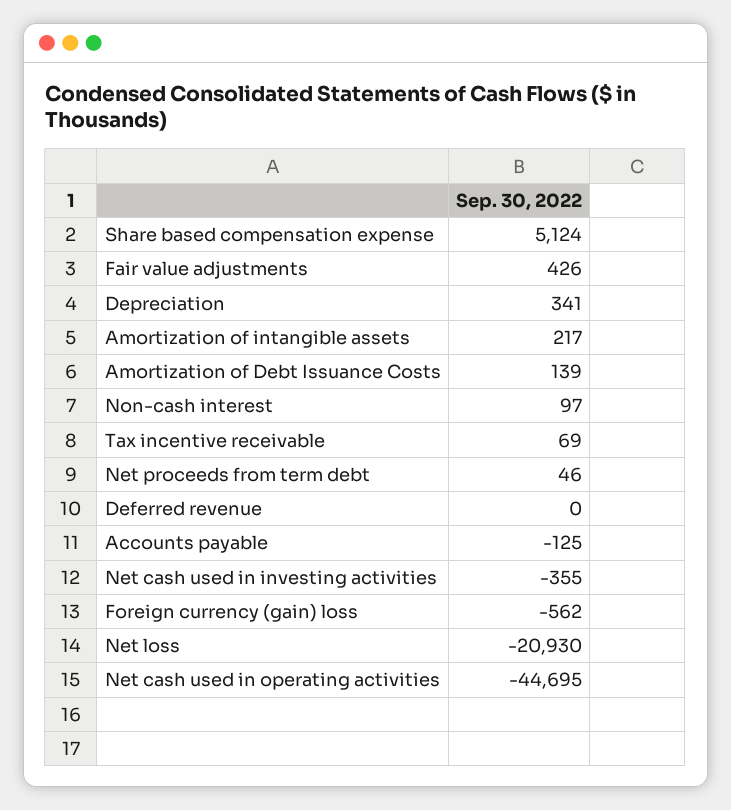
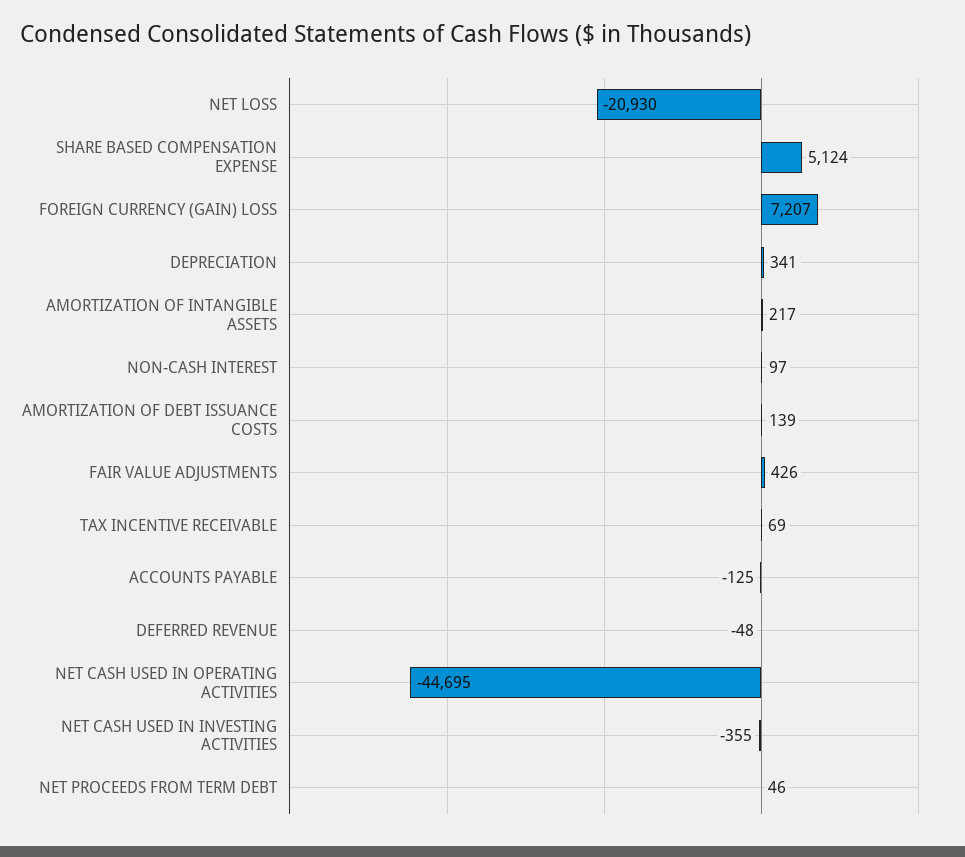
Deferred revenue: 0 -> -48
Foreign currency (gain) loss: -562 -> 7207

